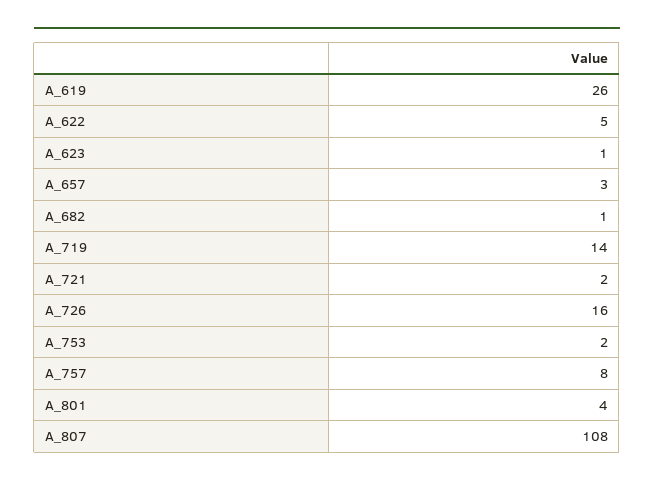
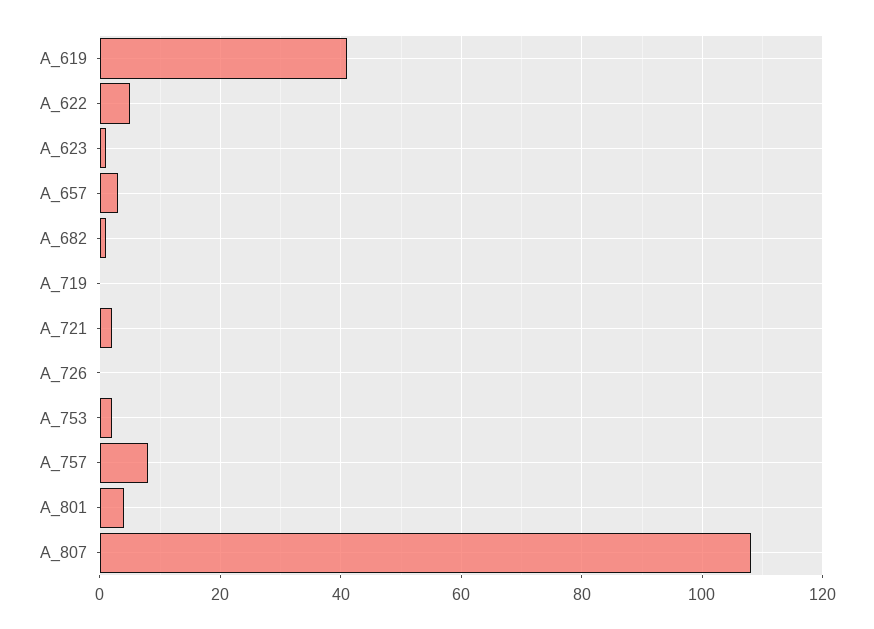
A_619: 26 -> 40
A_719: 14 -> 0
A_726: 16 -> 0

